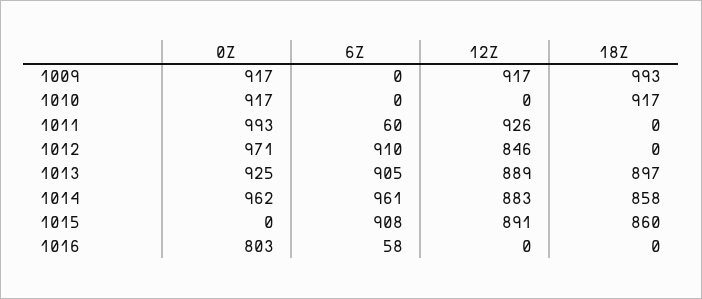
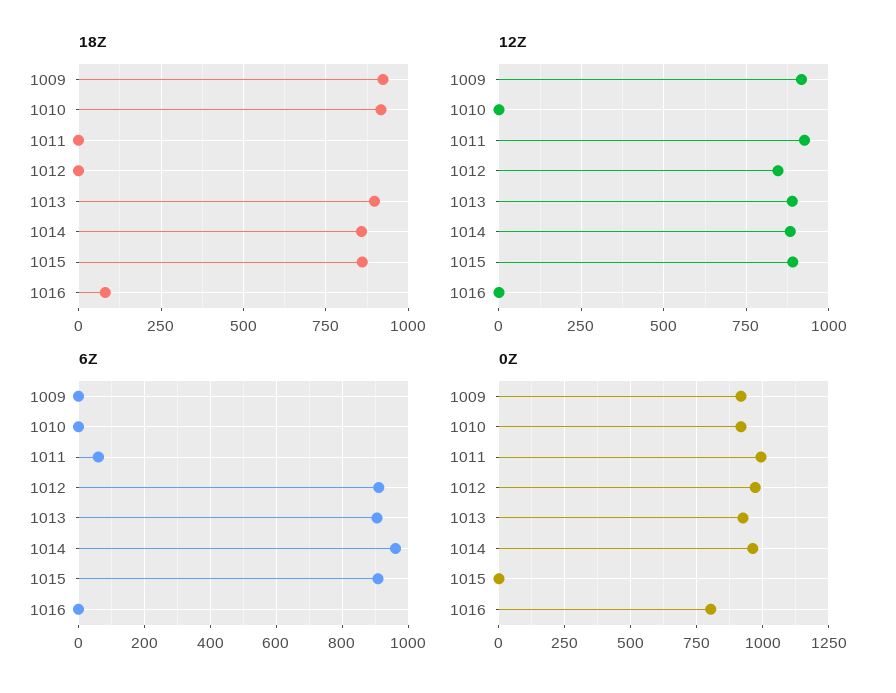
18Z, 1009: 993 -> 925
6Z, 1016: 58 -> 0
18Z, 1016: 0 -> 75

